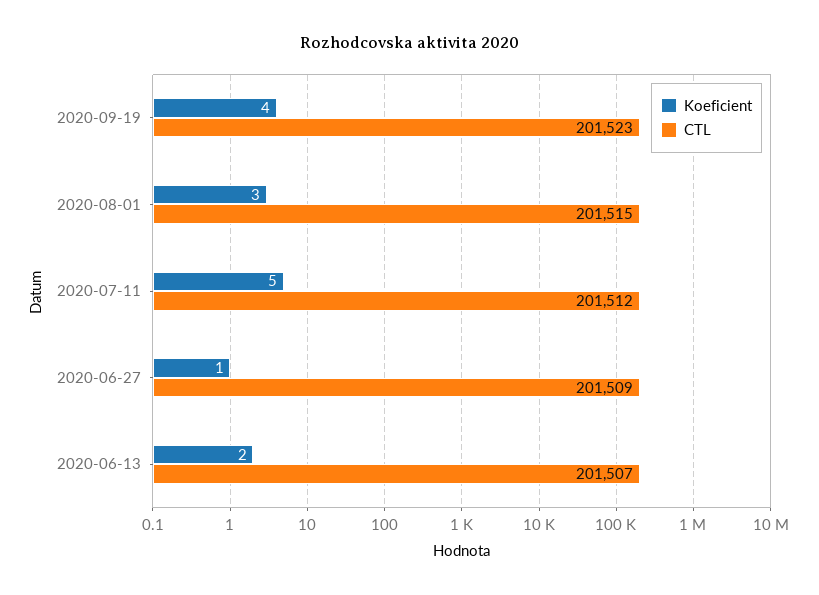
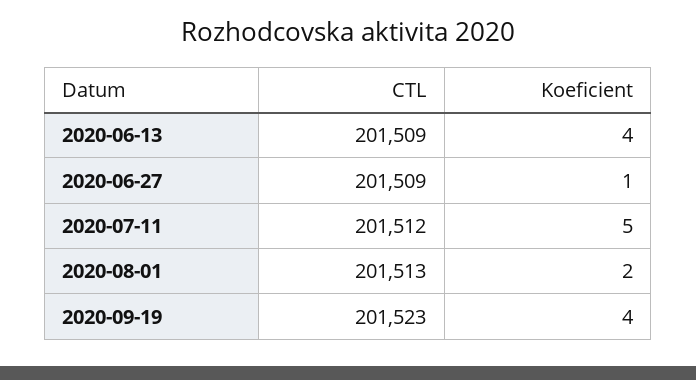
Koeficient, 2020-08-01: 3 -> 2
CTL, 2020-08-01: 201515 -> 201513
Koeficient, 2020-06-13: 2 -> 4
CTL, 2020-06-13: 201507 -> 201509

